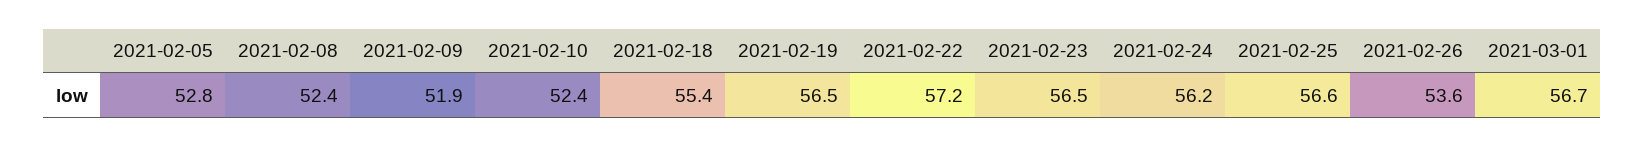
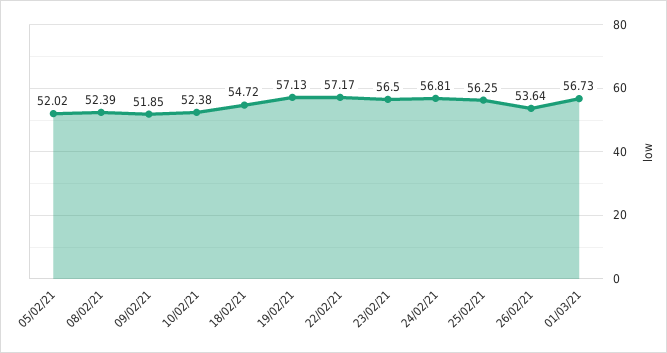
2021-02-05: 52.8 -> 52.02
2021-02-18: 55.4 -> 54.72
2021-02-19: 56.5 -> 57.13
2021-02-24: 56.2 -> 56.81
2021-02-25: 56.6 -> 56.25

